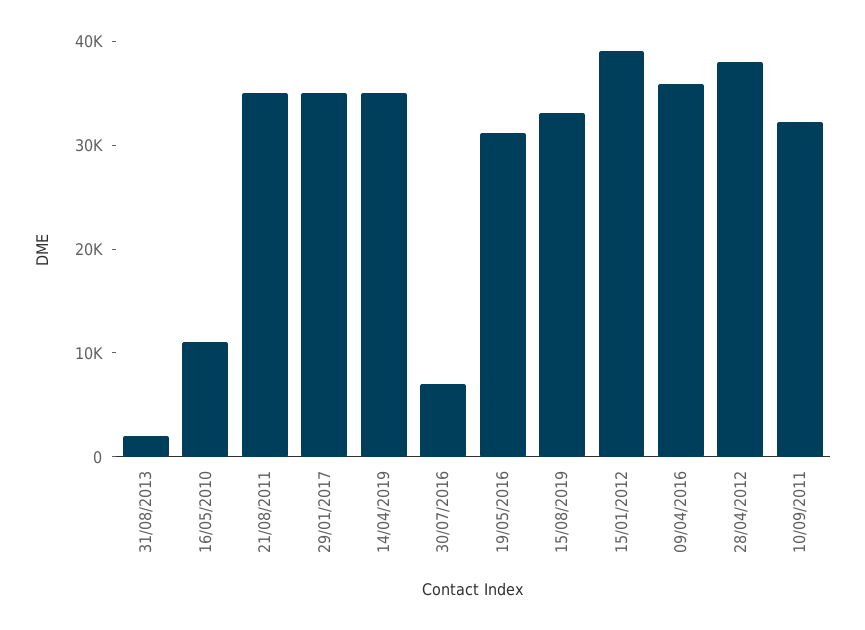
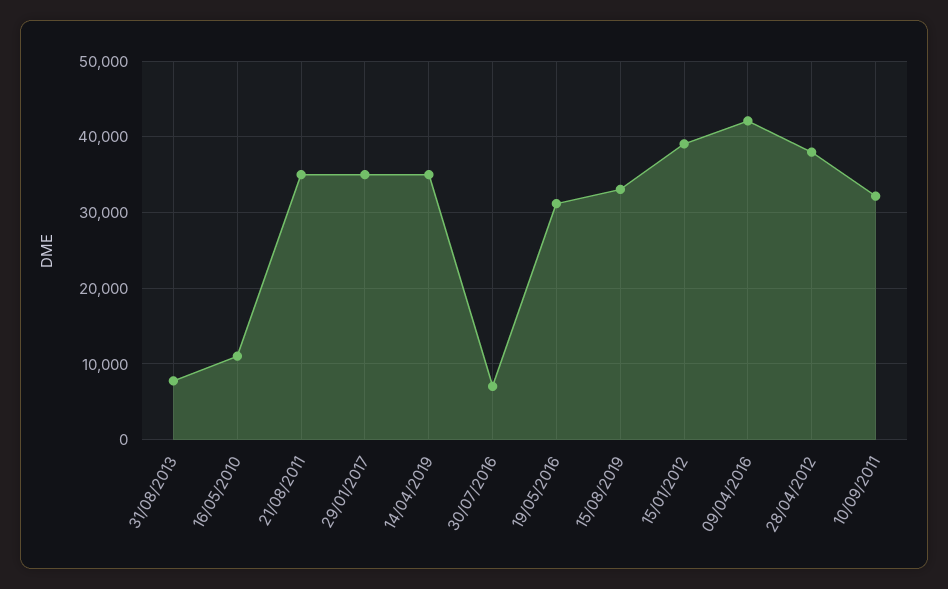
31/08/2013: 2000 -> 8000
09/04/2016: 36000 -> 42000

